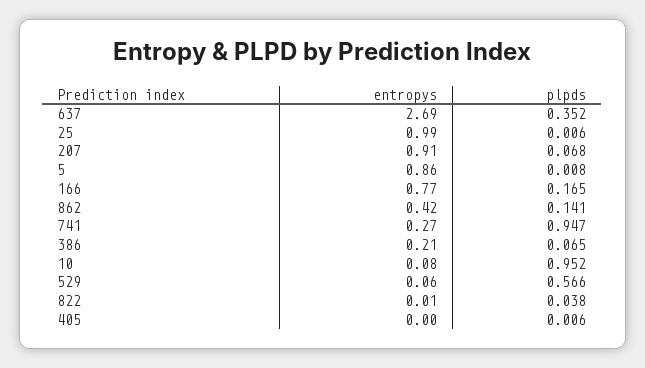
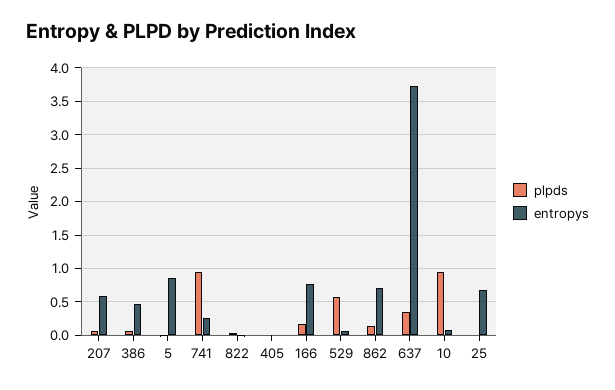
entropys, 637: 2.69 -> 3.7
entropys, 25: 0.99 -> 0.7
entropys, 207: 0.91 -> 0.6
entropys, 862: 0.42 -> 0.7
entropys, 386: 0.21 -> 0.5

